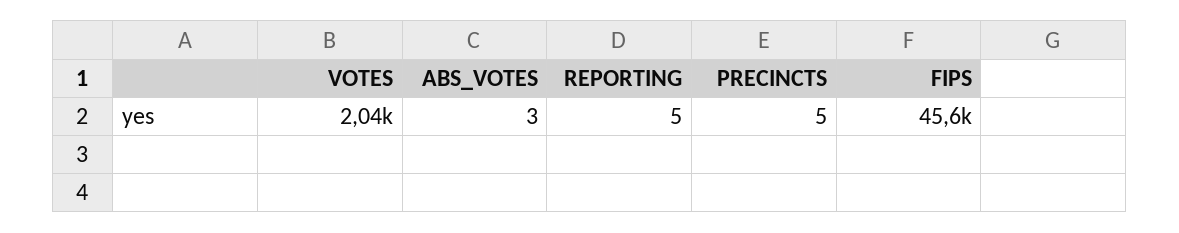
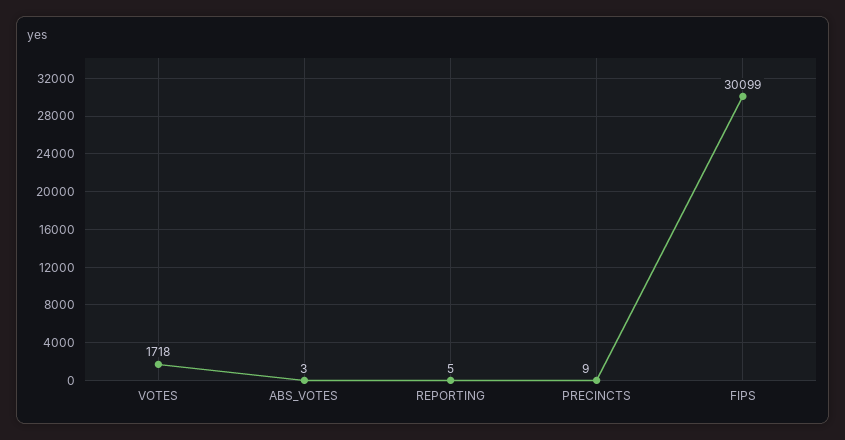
VOTES: 2040 -> 1718
PRECINCTS: 5 -> 9
FIPS: 45600 -> 30099

